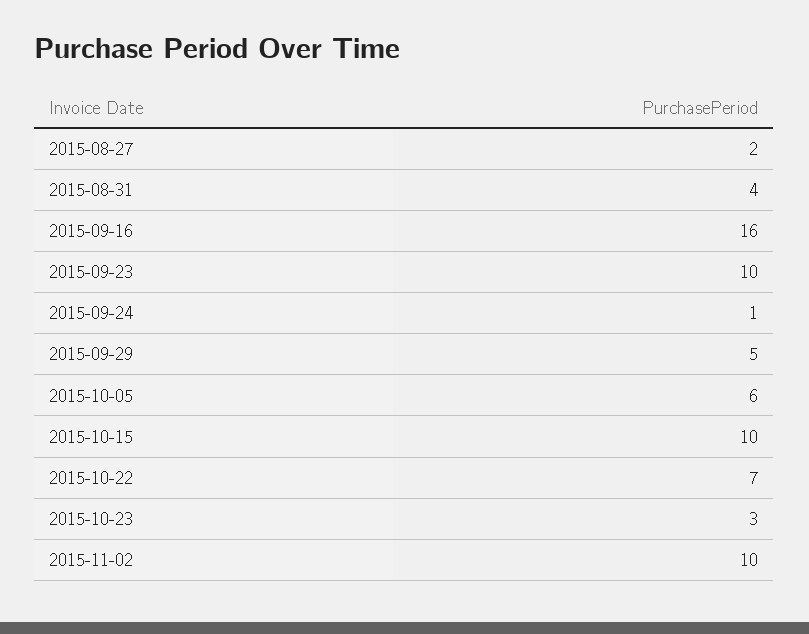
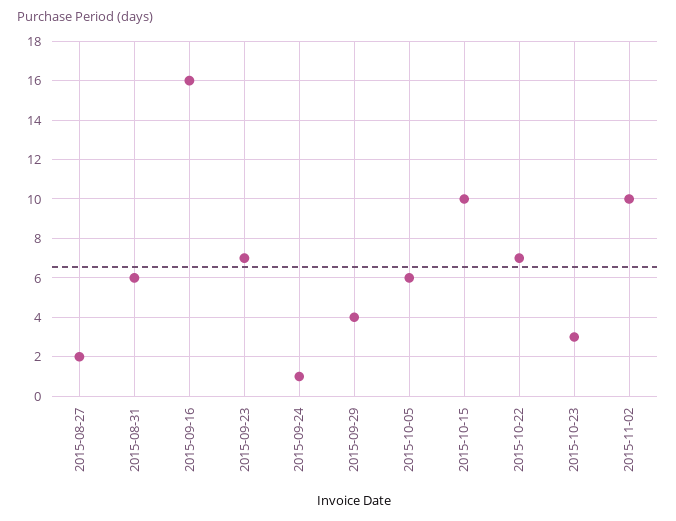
2015-08-31: 4 -> 6
2015-09-23: 10 -> 7
2015-09-29: 5 -> 4

